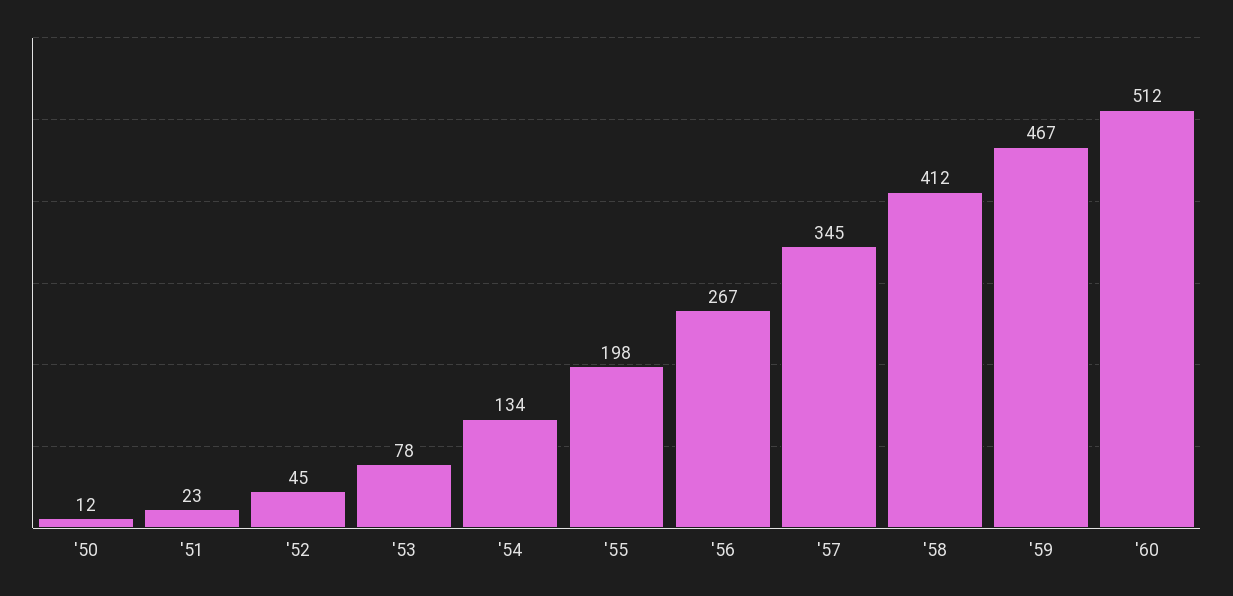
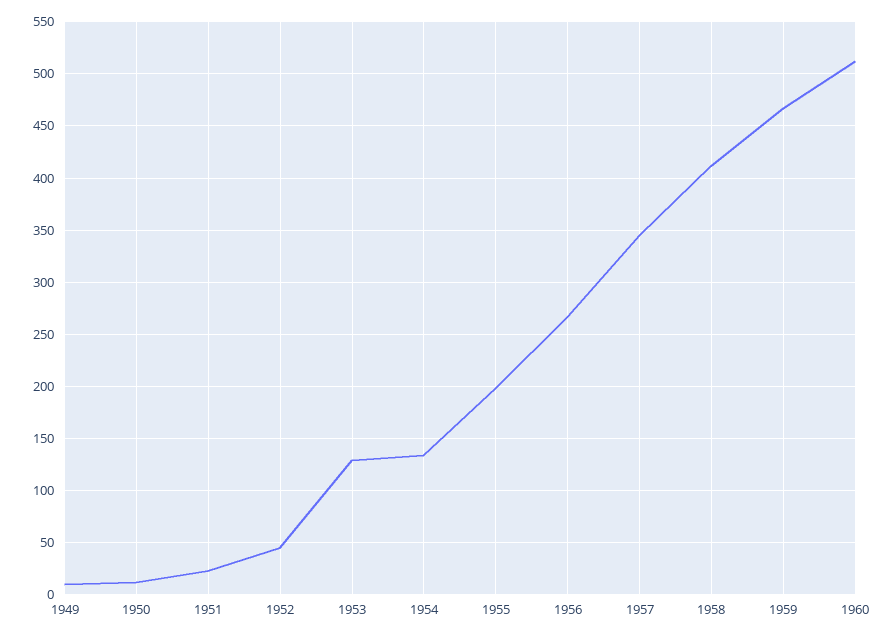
'53: 78 -> 130
1949: none -> 10

